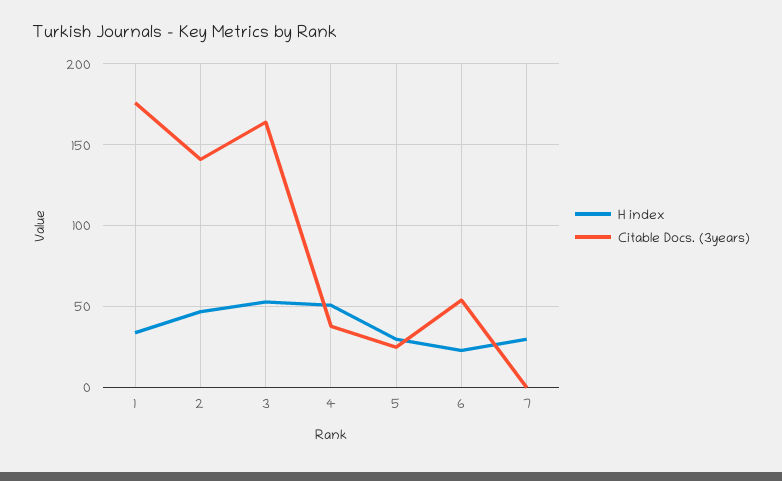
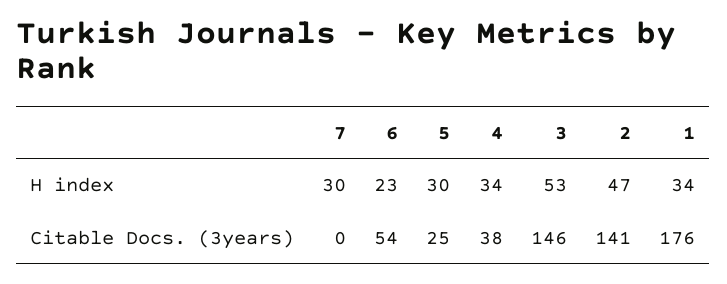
Citable Docs. (3years), 3: 165 -> 146
H index, 4: 50 -> 34

